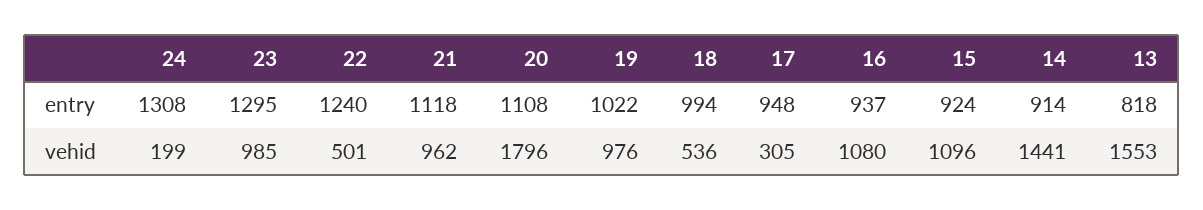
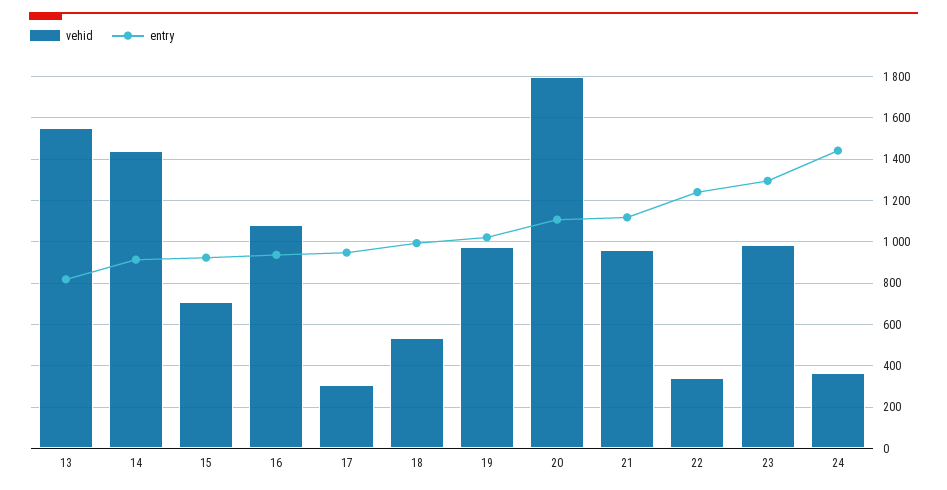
entry, 24: 1308 -> 1450
vehid, 24: 199 -> 350
vehid, 22: 501 -> 350
vehid, 15: 1096 -> 700

